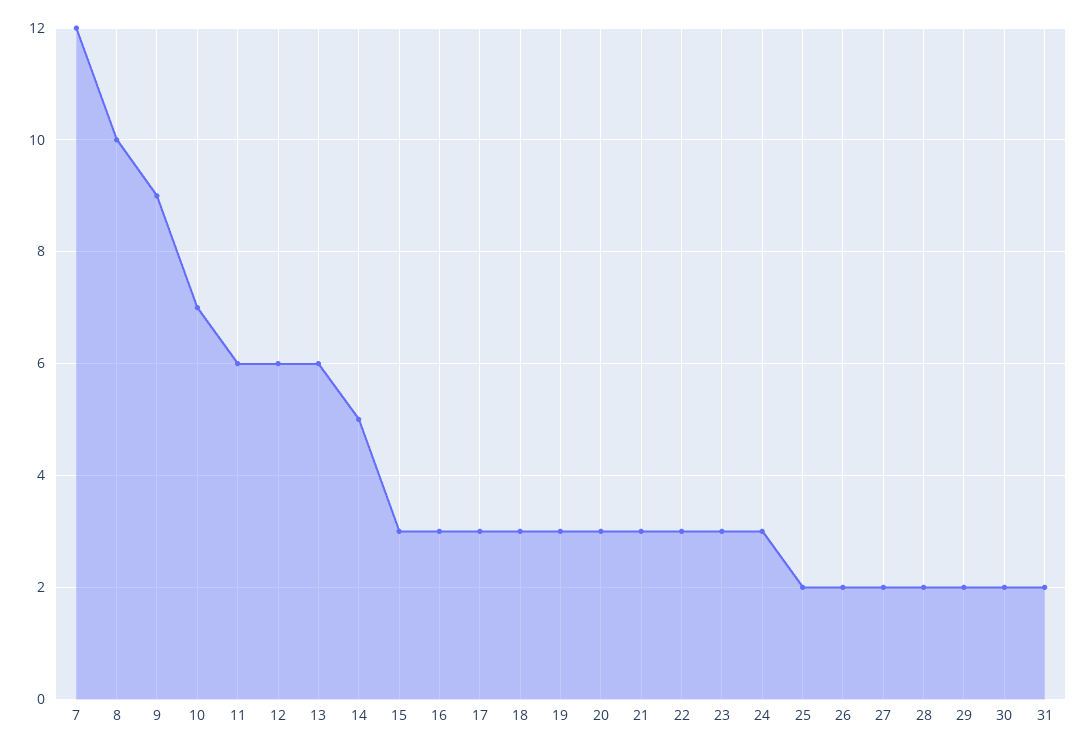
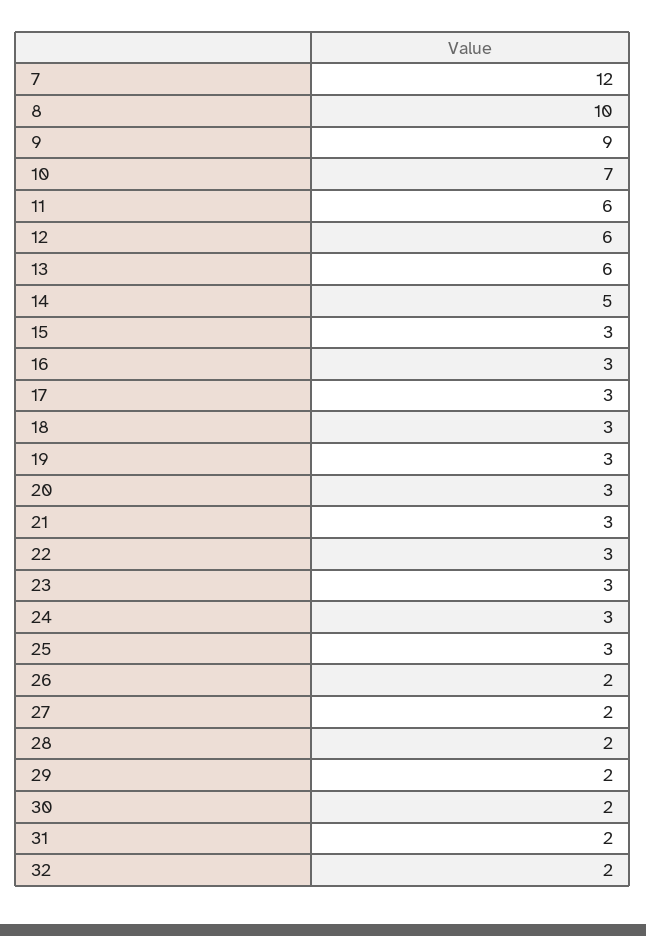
25: 2 -> 3
32: none -> 2

